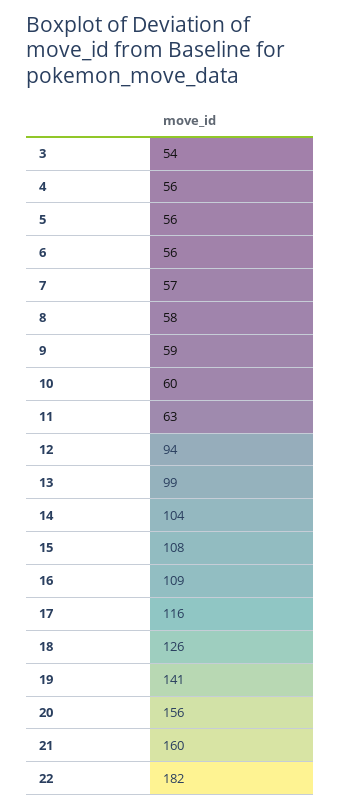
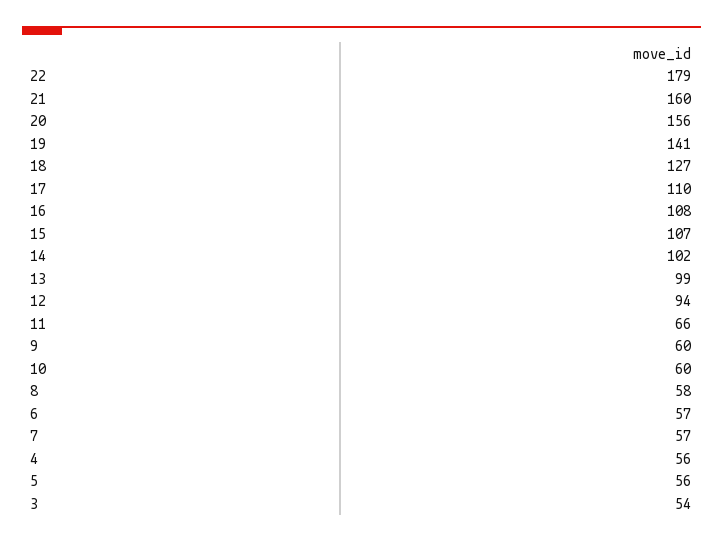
6: 56 -> 57
9: 59 -> 60
11: 63 -> 66
14: 104 -> 102
15: 108 -> 107
16: 109 -> 108
17: 116 -> 110
18: 126 -> 127
22: 182 -> 179

